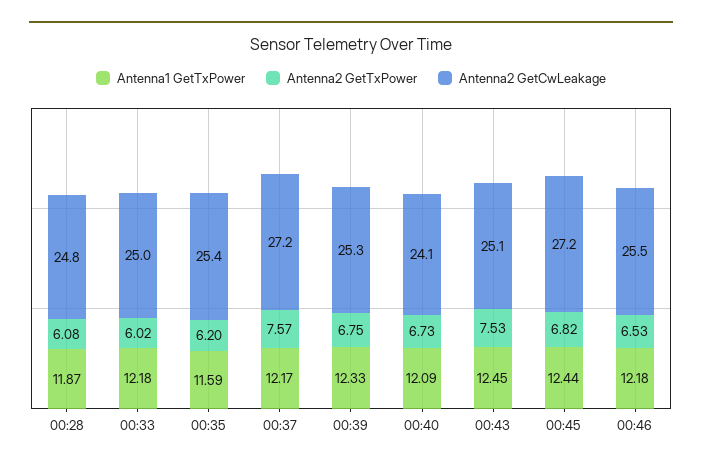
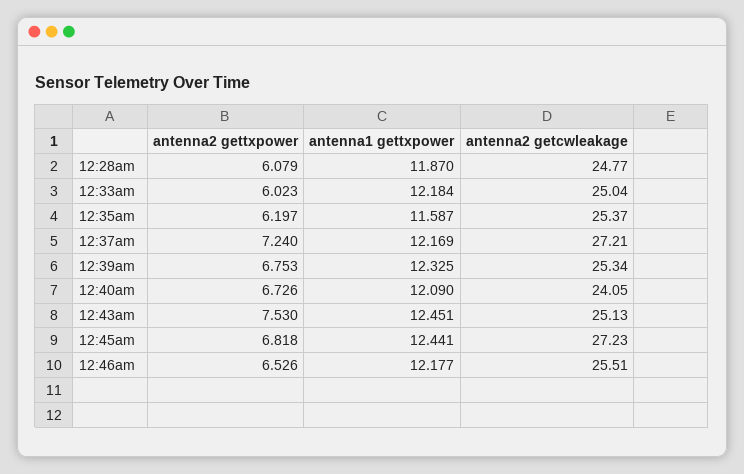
Antenna2 GetTxPower, 00:37: 7.57 -> 7.24

